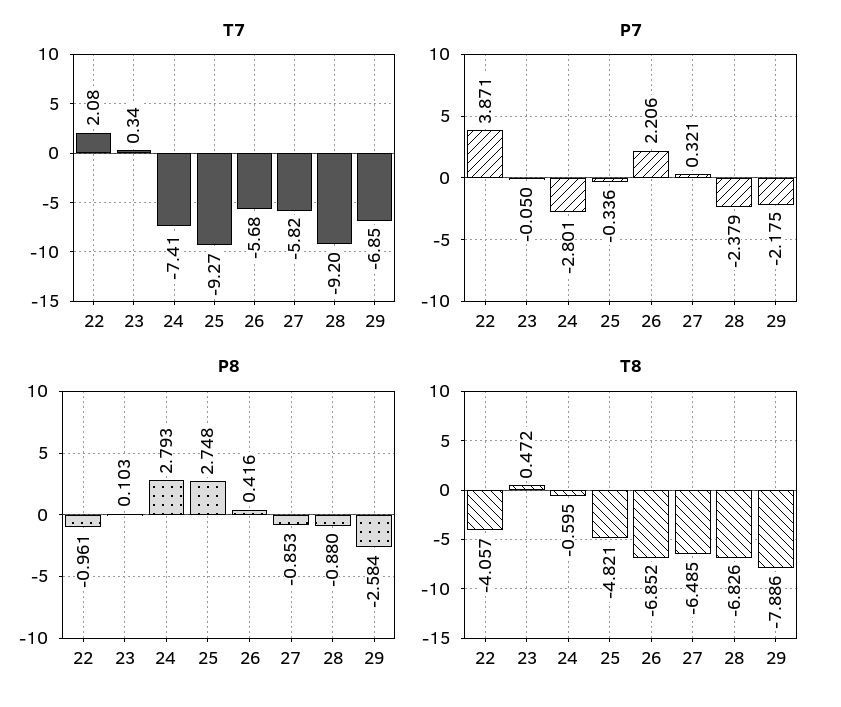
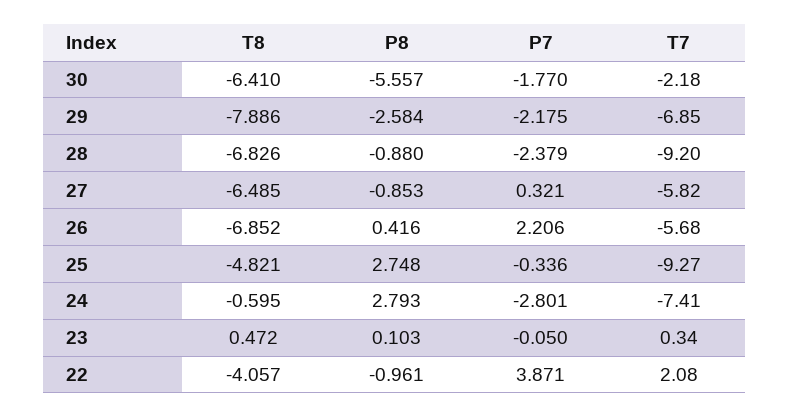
T8, 30: none -> -6.41
P8, 30: none -> -5.557
P7, 30: none -> -1.77
T7, 30: none -> -2.18

